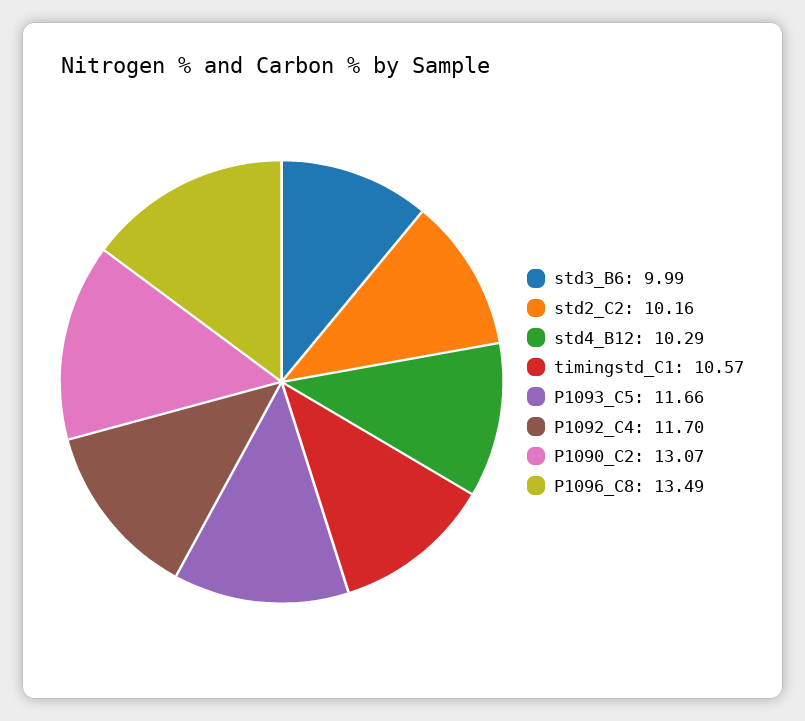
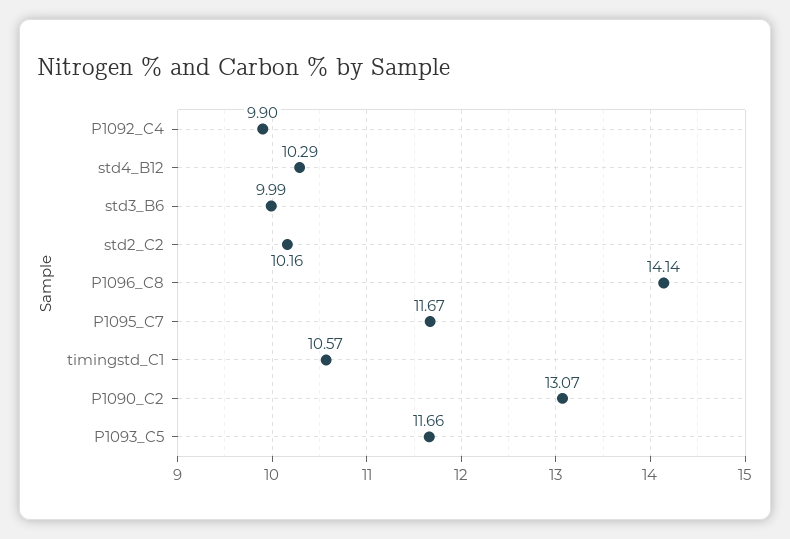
P1092_C4: 11.7 -> 9.9
P1096_C8: 13.49 -> 14.14
P1095_C7: none -> 11.67

